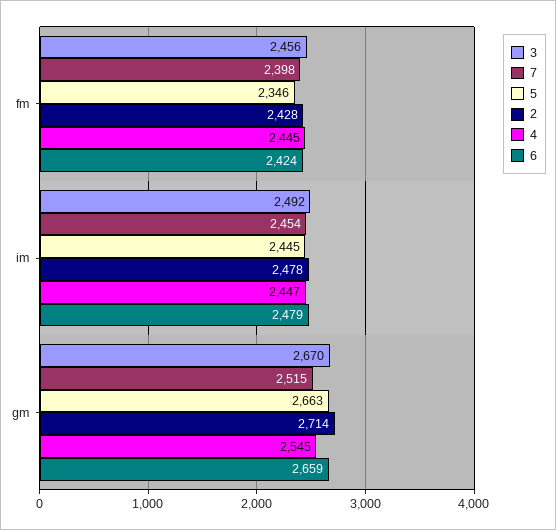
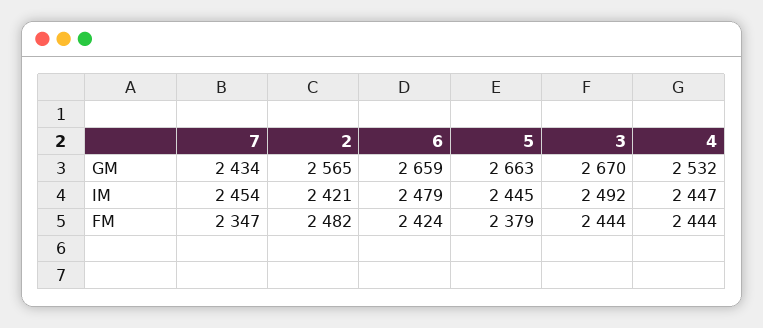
3, fm: 2456 -> 2444
7, fm: 2398 -> 2347
5, fm: 2346 -> 2379
2, fm: 2428 -> 2482
4, fm: 2445 -> 2444
2, im: 2478 -> 2421
7, gm: 2515 -> 2434
2, gm: 2714 -> 2565
4, gm: 2545 -> 2532

